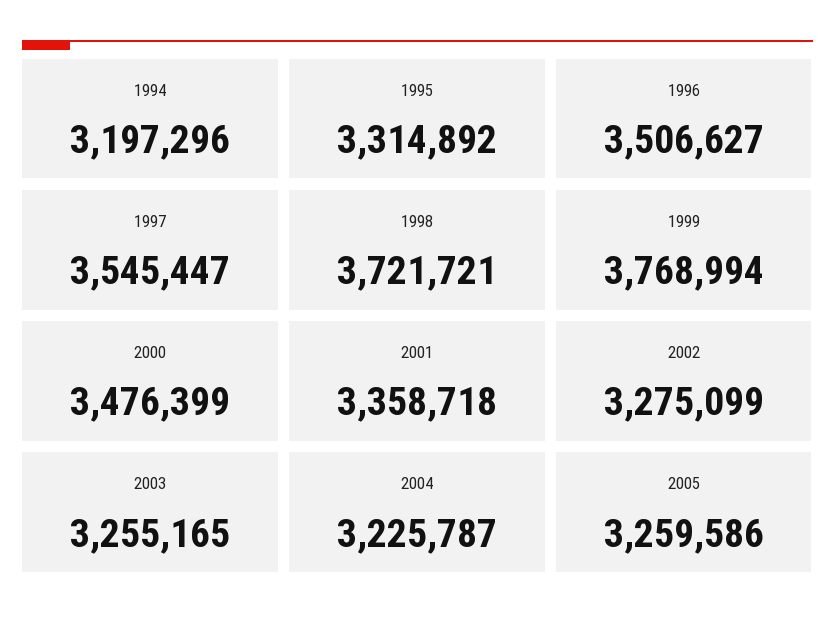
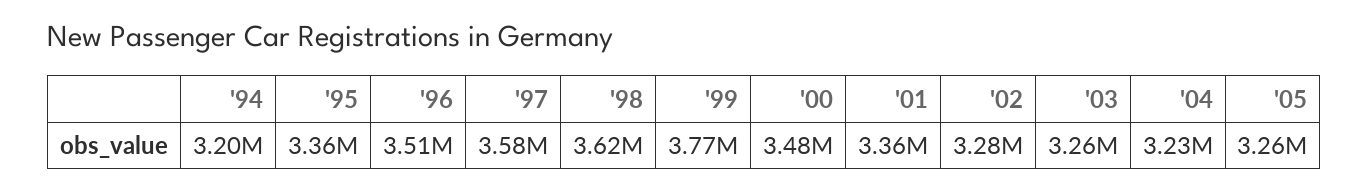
1995: 3314892 -> 3360000
1997: 3545447 -> 3580000
1998: 3721721 -> 3620000

